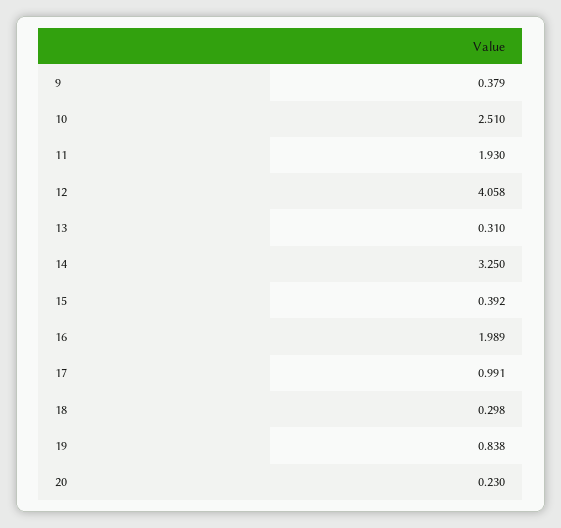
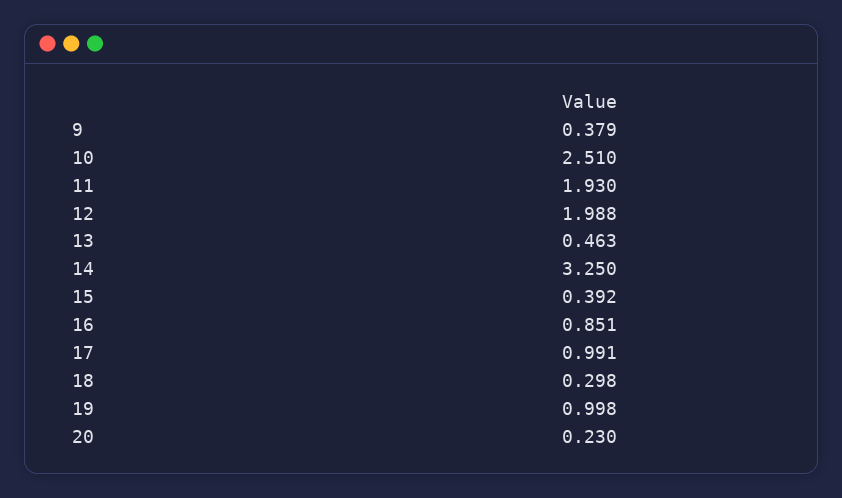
12: 4.058 -> 1.988
13: 0.31 -> 0.463
16: 1.989 -> 0.851
19: 0.838 -> 0.998

